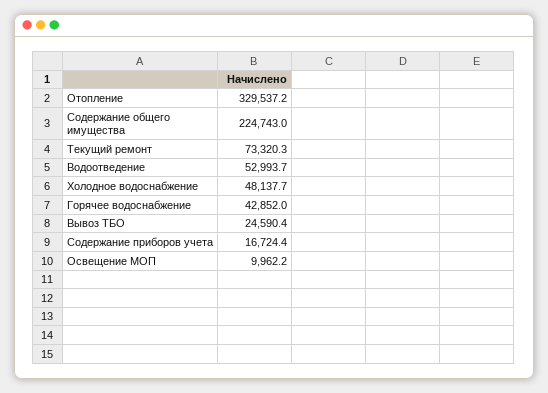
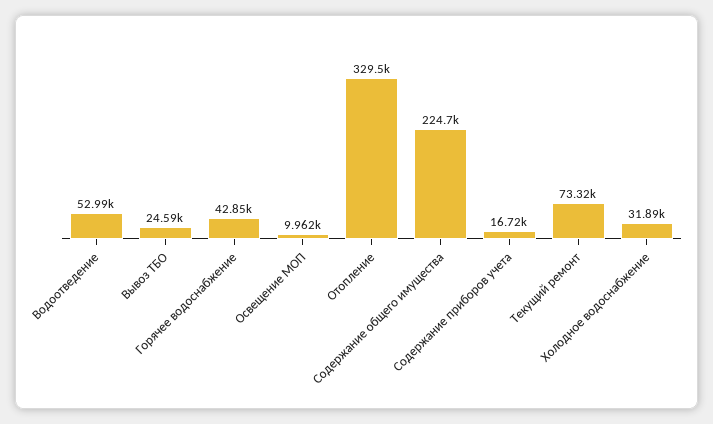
Холодное водоснабжение: 48137.7 -> 31890

